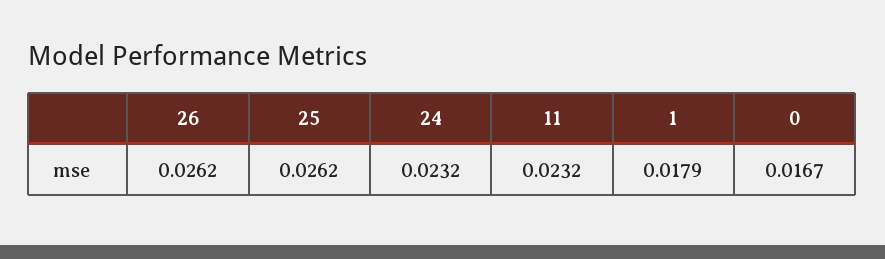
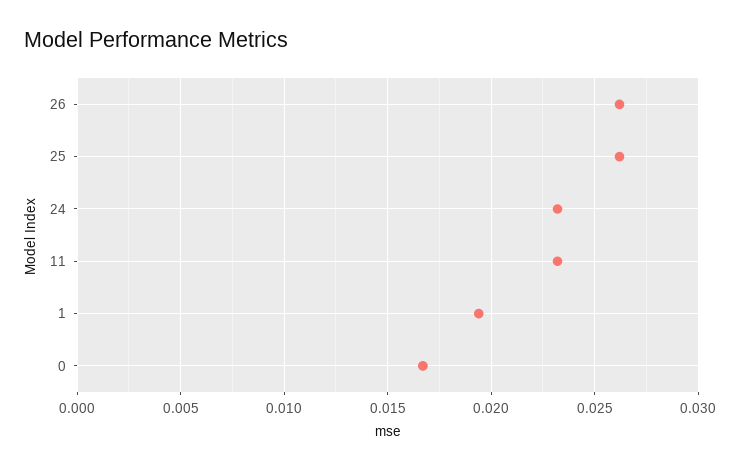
1: 0.0179 -> 0.0195

